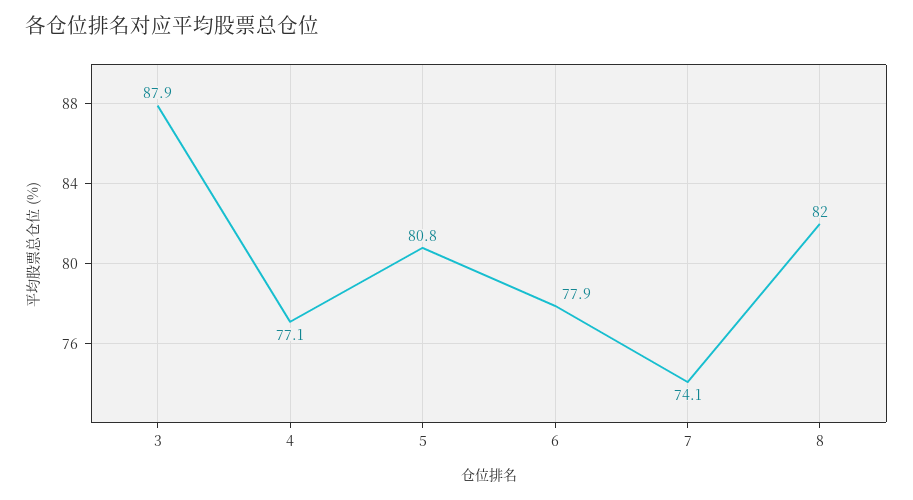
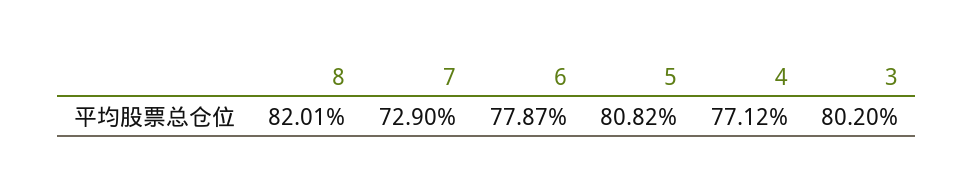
3: 87.9 -> 80.2
7: 74.1 -> 72.9

